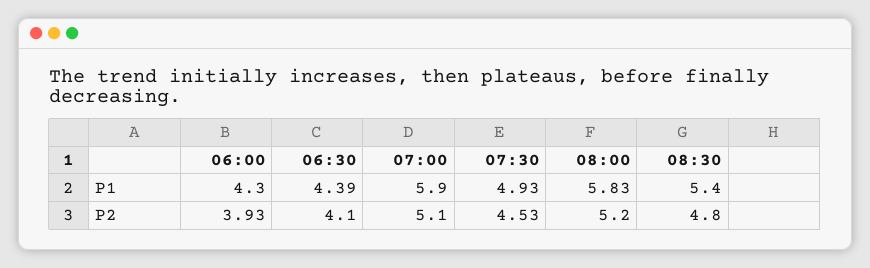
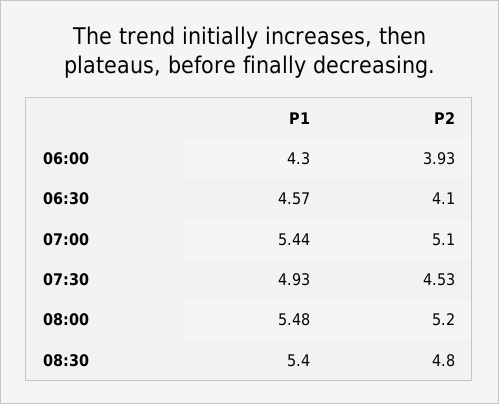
06:30, P1: 4.39 -> 4.57
07:00, P1: 5.9 -> 5.44
08:00, P1: 5.83 -> 5.48

